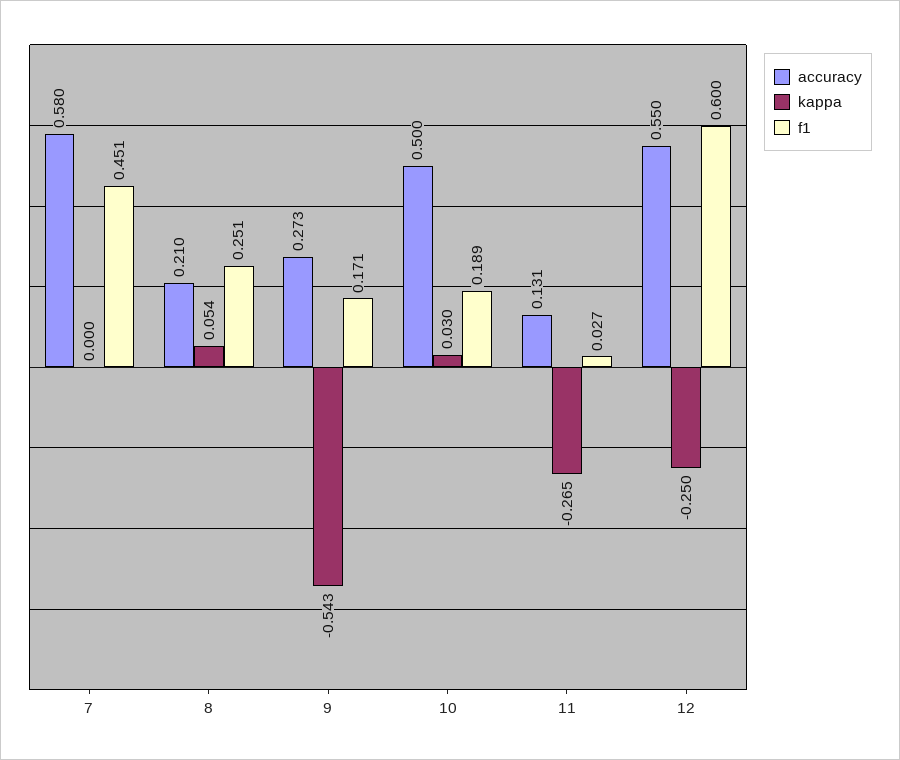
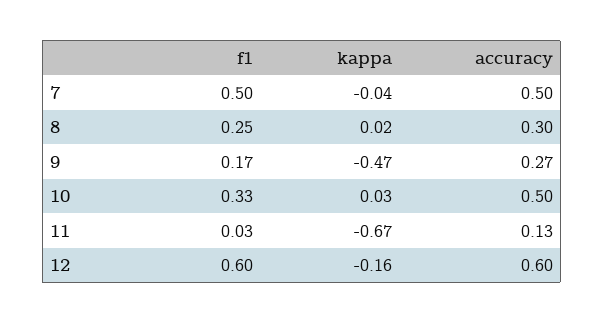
accuracy, 7: 0.58 -> 0.5
kappa, 7: 0 -> -0.04
f1, 7: 0.451 -> 0.5
accuracy, 8: 0.21 -> 0.3
kappa, 8: 0.054 -> 0.02
kappa, 9: -0.543 -> -0.47
f1, 10: 0.189 -> 0.33
kappa, 11: -0.265 -> -0.67
accuracy, 12: 0.55 -> 0.6
kappa, 12: -0.25 -> -0.16

